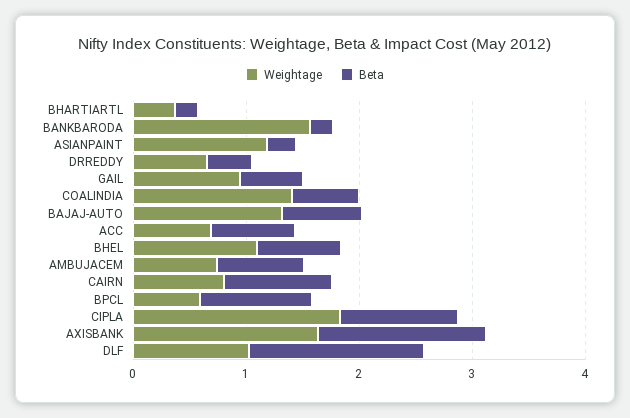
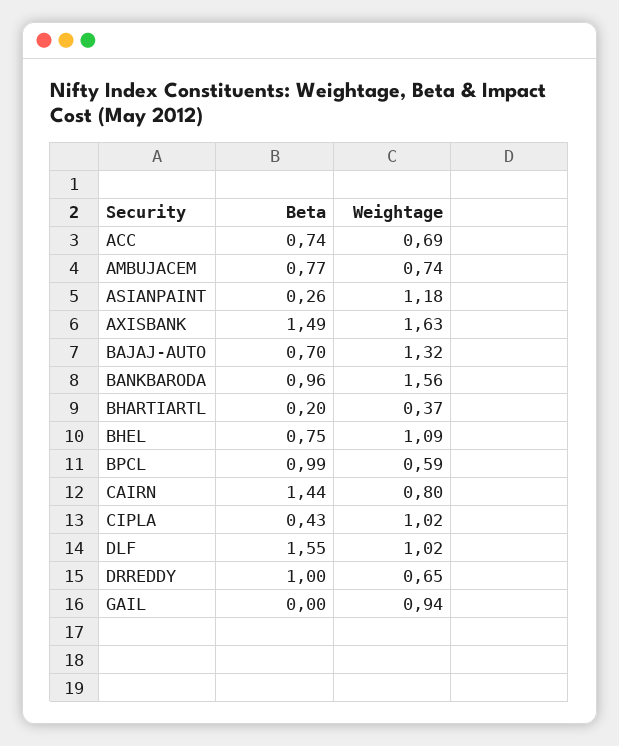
Beta, BANKBARODA: 0.2 -> 0.96
Beta, DRREDDY: 0.4 -> 1
Beta, GAIL: 0.6 -> 0
Weightage, COALINDIA: 1.4 -> none
Beta, COALINDIA: 0.6 -> none
Beta, CAIRN: 1 -> 1.44
Weightage, CIPLA: 1.8 -> 1.02
Beta, CIPLA: 1 -> 0.43

